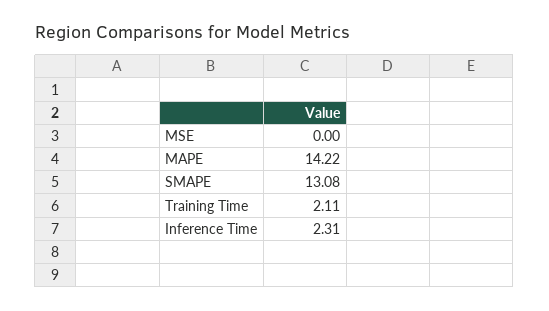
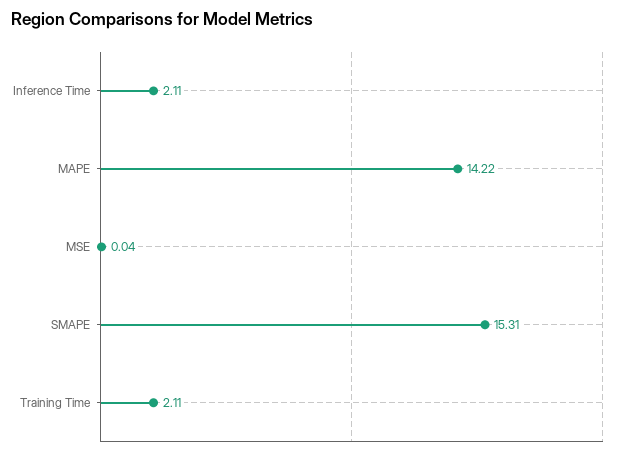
MSE: 0 -> 0.04
SMAPE: 13.08 -> 15.31
Inference Time: 2.31 -> 2.11

